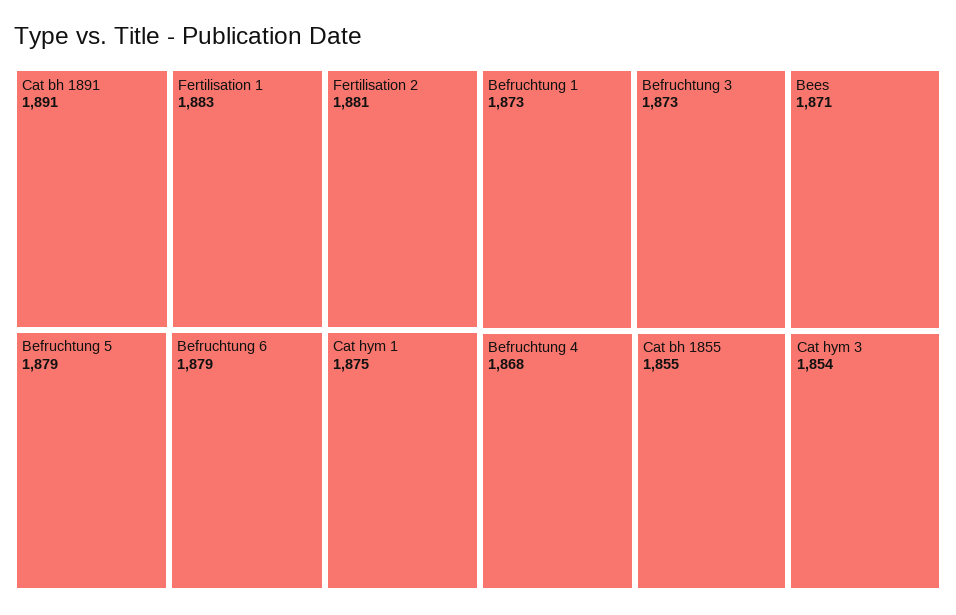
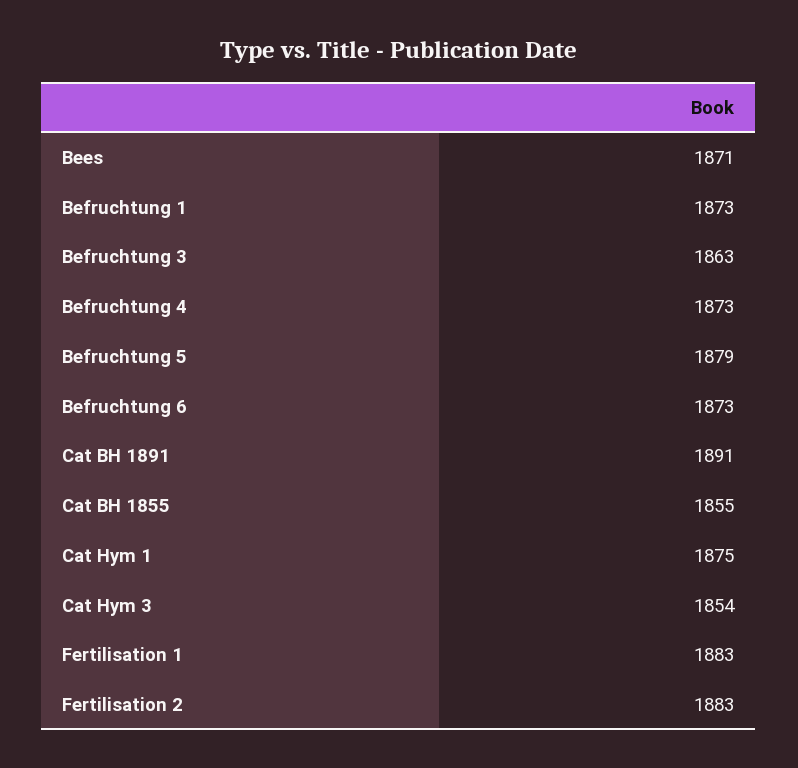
Fertilisation 2: 1881 -> 1883
Befruchtung 6: 1879 -> 1873
Befruchtung 3: 1873 -> 1863
Befruchtung 4: 1868 -> 1873

